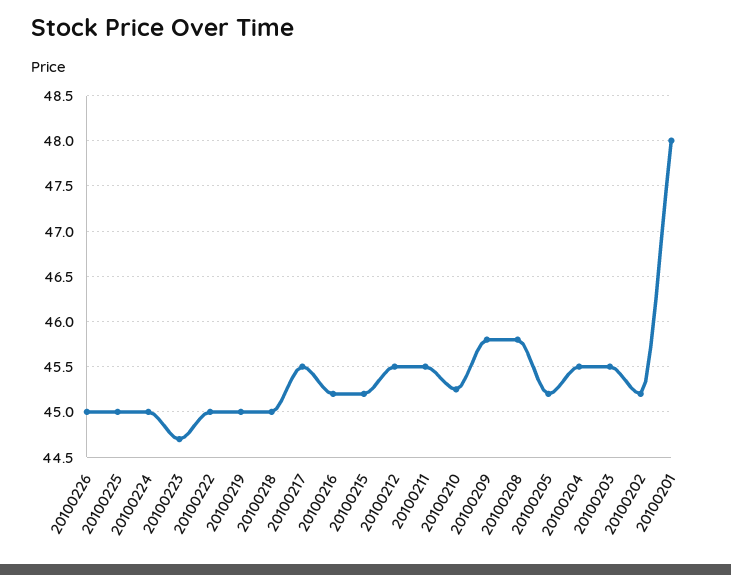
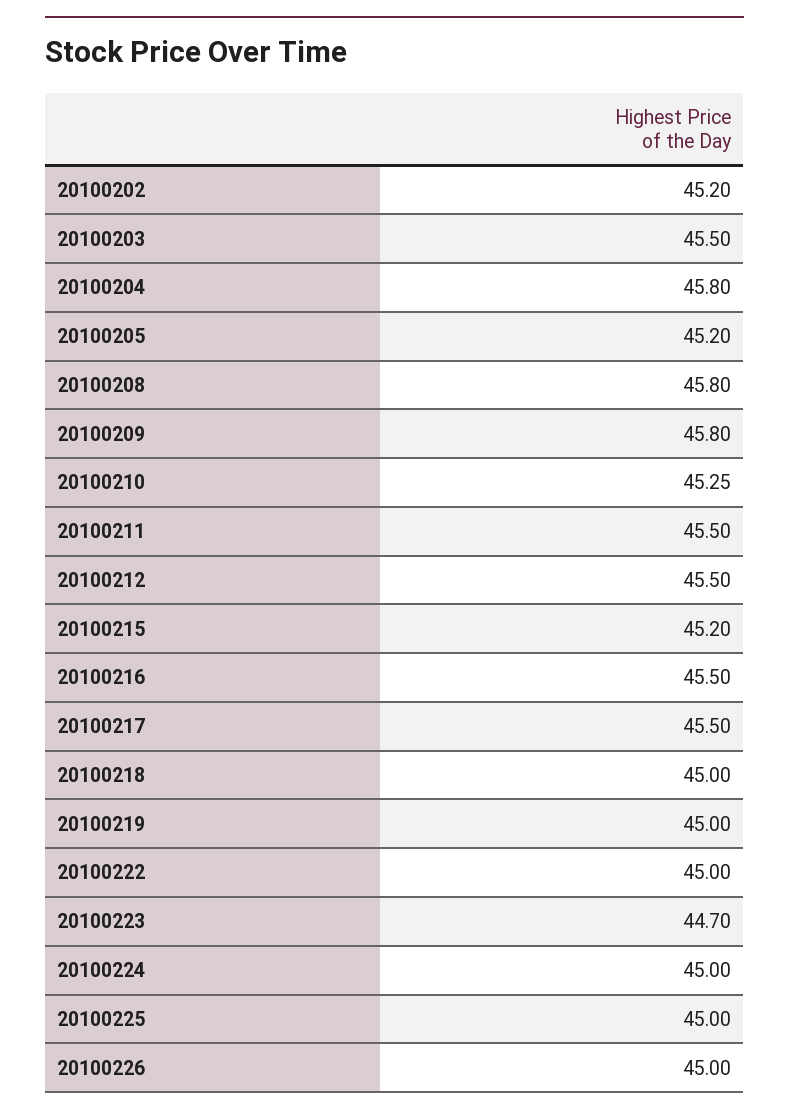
20100216: 45.2 -> 45.5
20100204: 45.5 -> 45.8
20100201: 48 -> none

